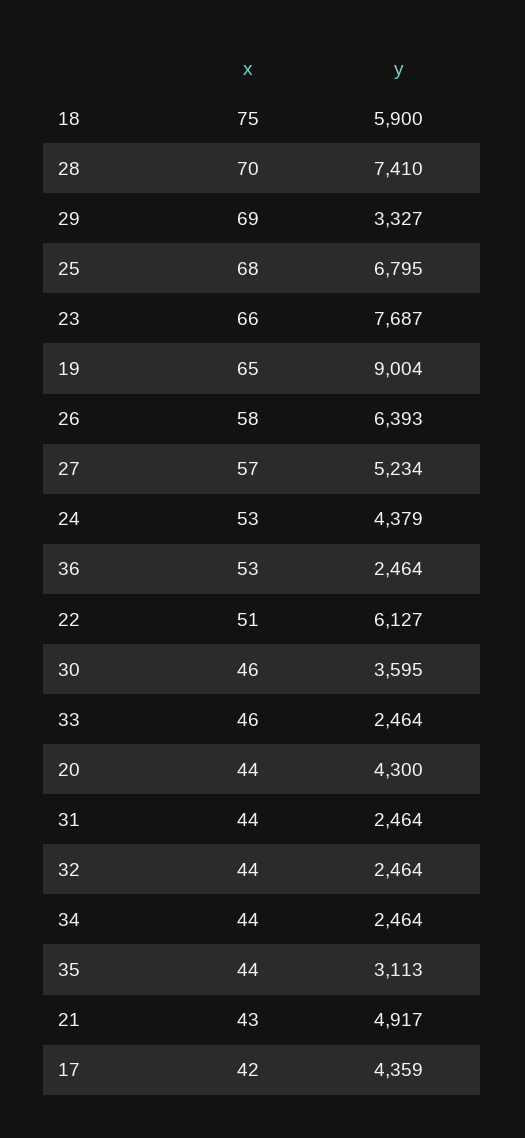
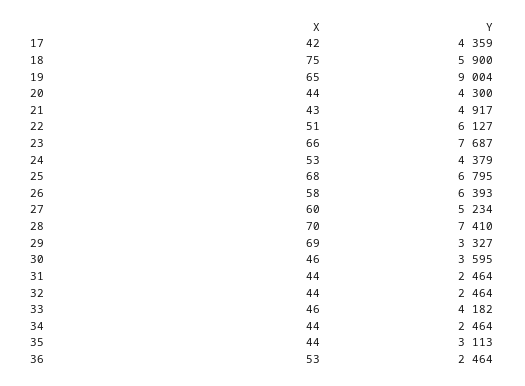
x, 27: 57 -> 60
y, 33: 2464 -> 4182

